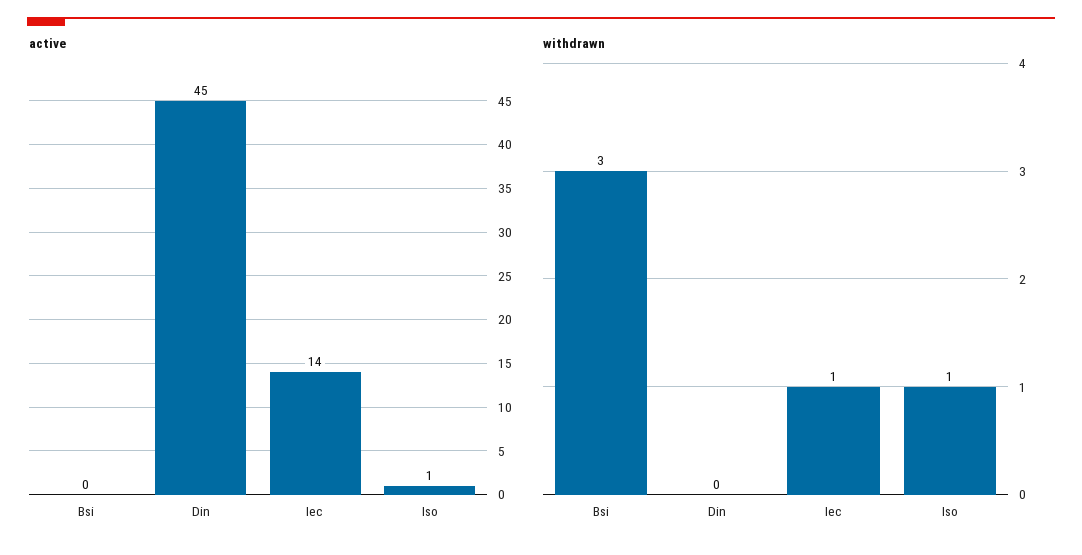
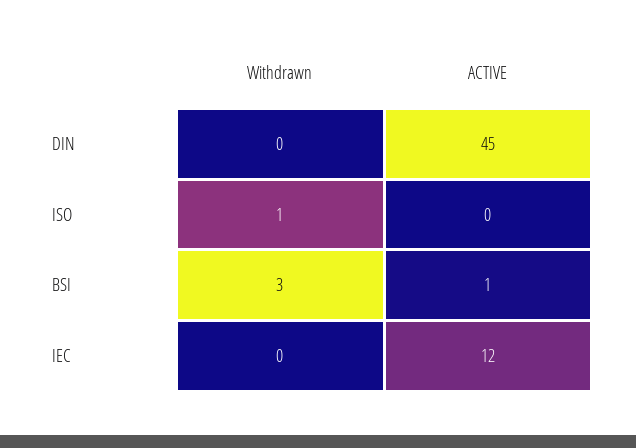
active, Bsi: 0 -> 1
active, Iec: 14 -> 12
active, Iso: 1 -> 0
withdrawn, Iec: 1 -> 0

